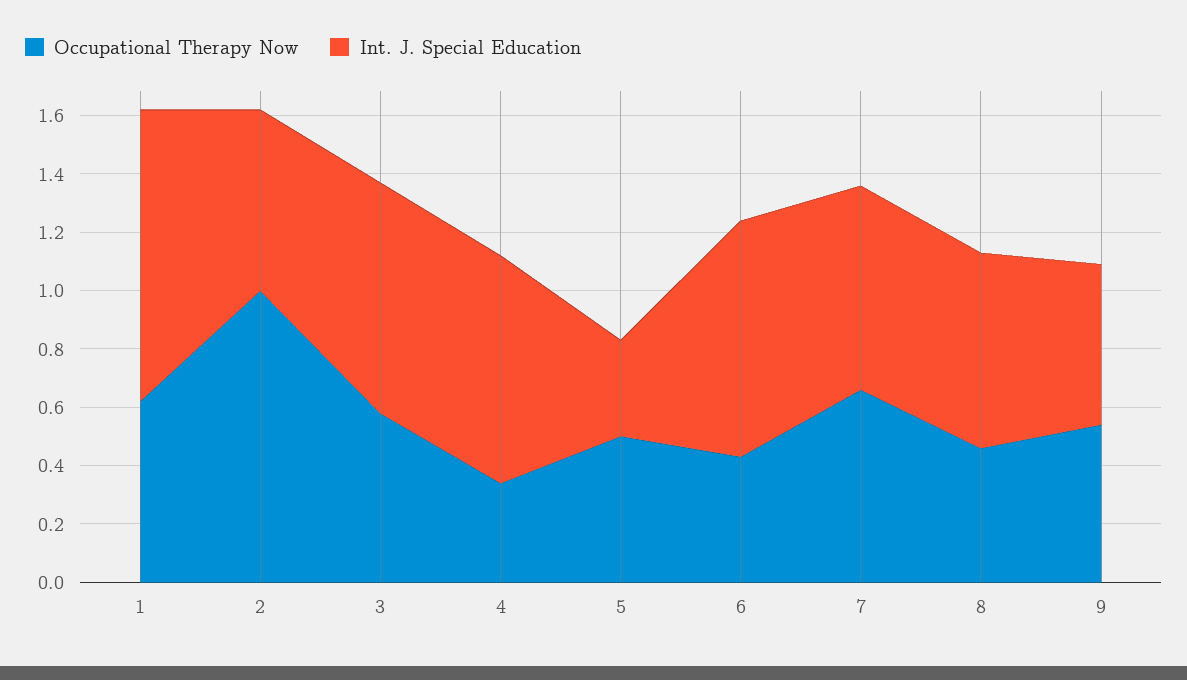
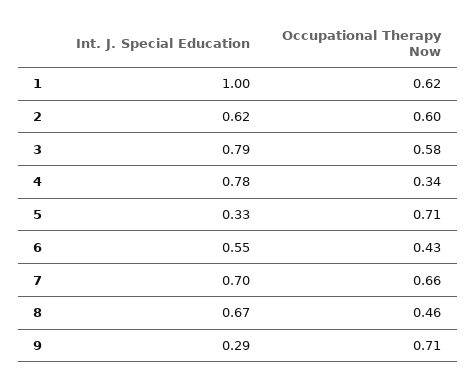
Occupational Therapy Now, 2: 1 -> 0.6
Occupational Therapy Now, 5: 0.5 -> 0.71
Int. J. Special Education, 6: 0.8 -> 0.55
Occupational Therapy Now, 9: 0.55 -> 0.71
Int. J. Special Education, 9: 0.55 -> 0.29

